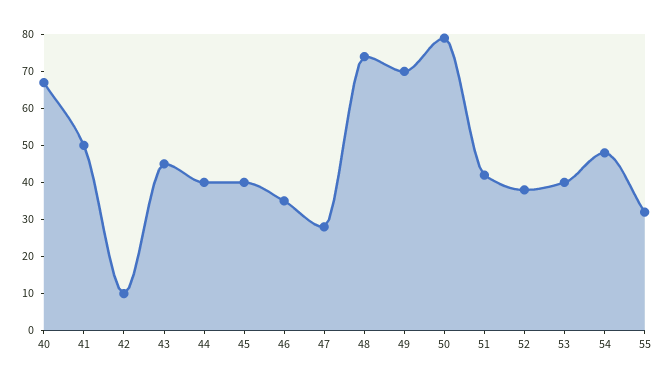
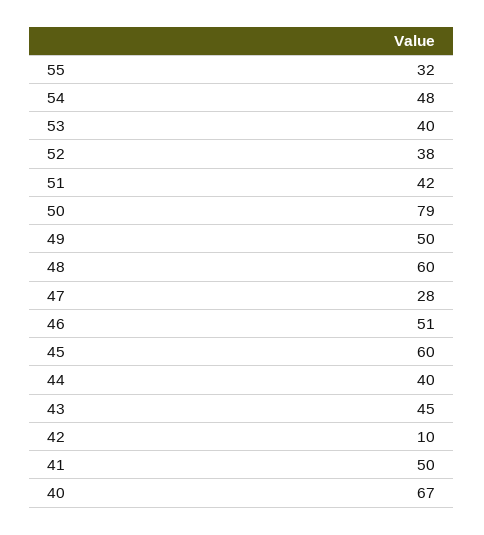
45: 40 -> 60
46: 35 -> 51
48: 75 -> 60
49: 70 -> 50

